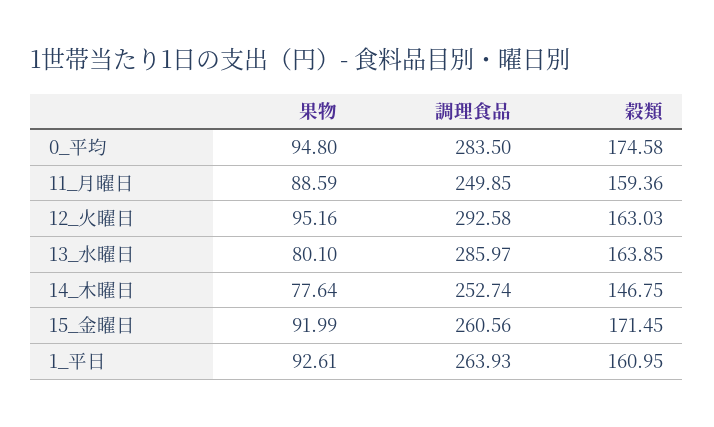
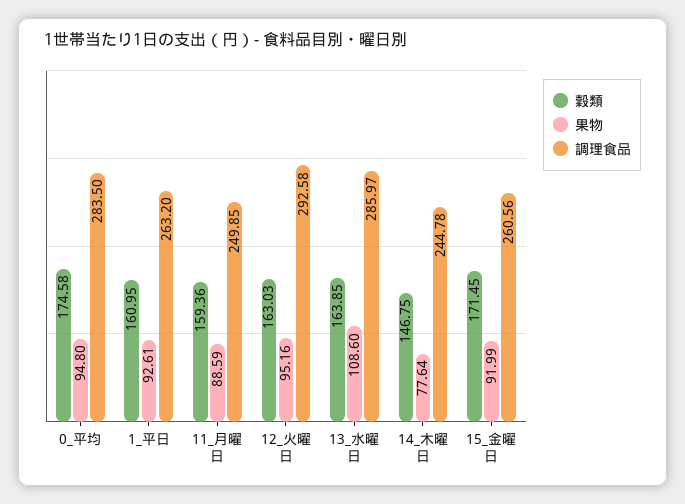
果物, 13_水曜日: 80.1 -> 108.6
調理食品, 14_木曜日: 252.74 -> 244.78
調理食品, 1_平日: 263.93 -> 263.2

